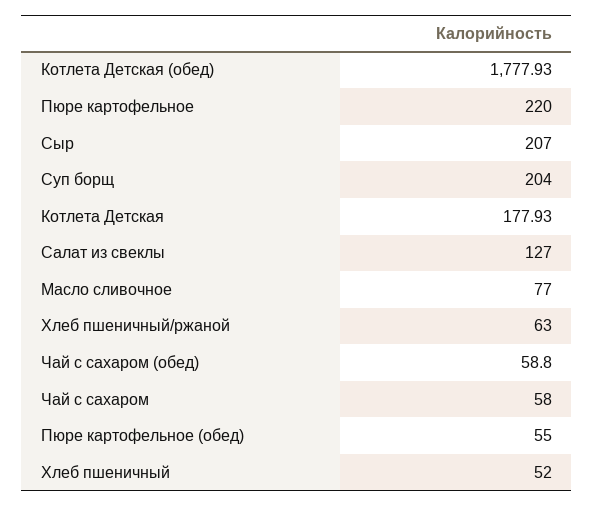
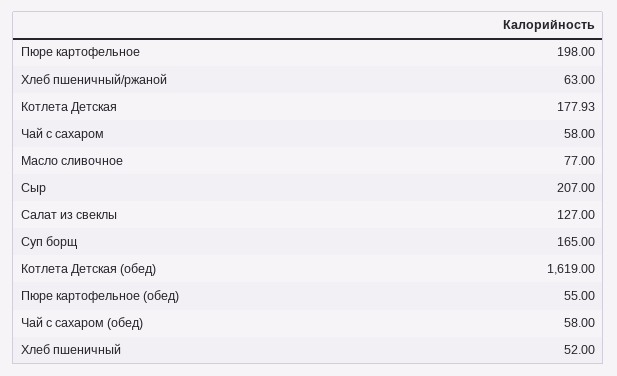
Котлета Детская (обед): 1777.93 -> 1619
Пюре картофельное: 220 -> 198
Суп борщ: 204 -> 165
Чай с сахаром (обед): 58.8 -> 58

